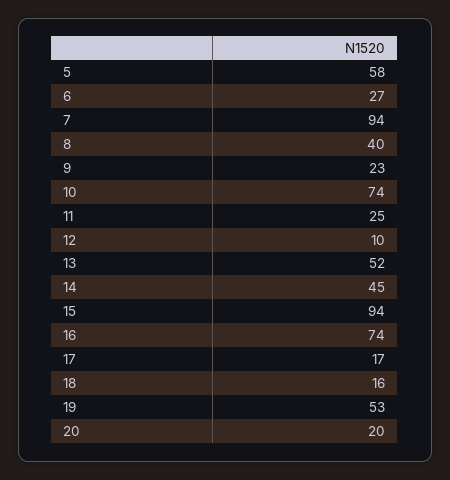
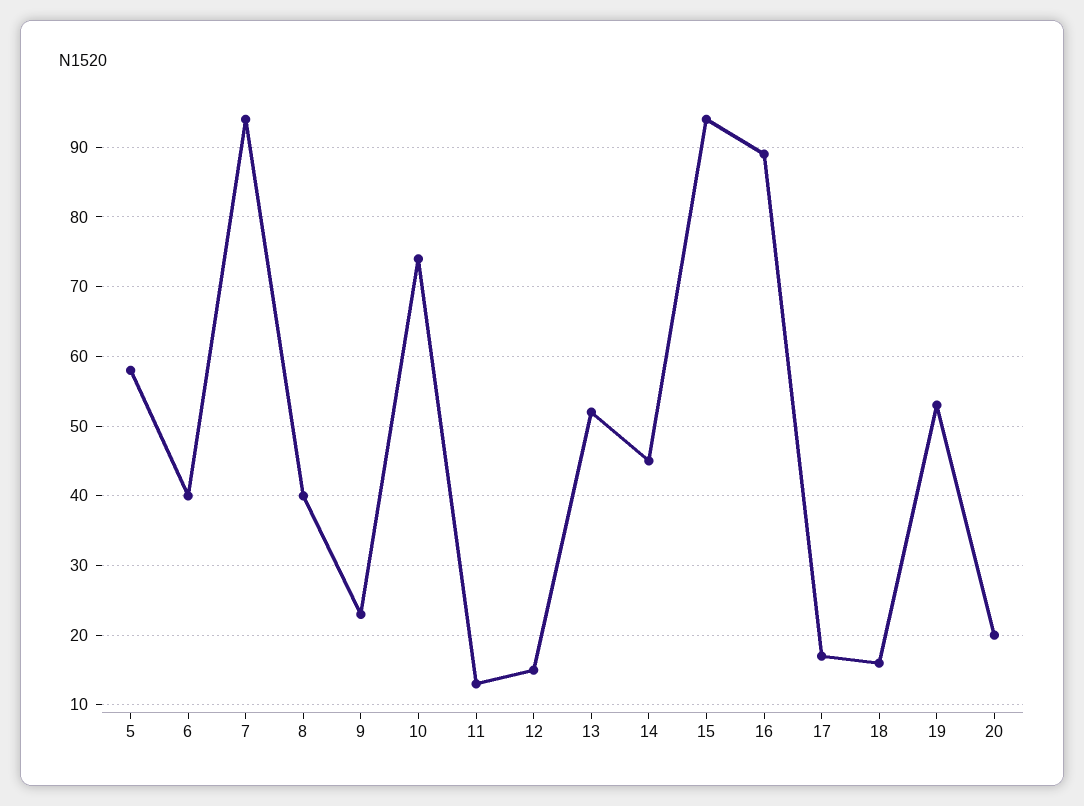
6: 27 -> 40
11: 25 -> 13
12: 10 -> 15
16: 74 -> 89

